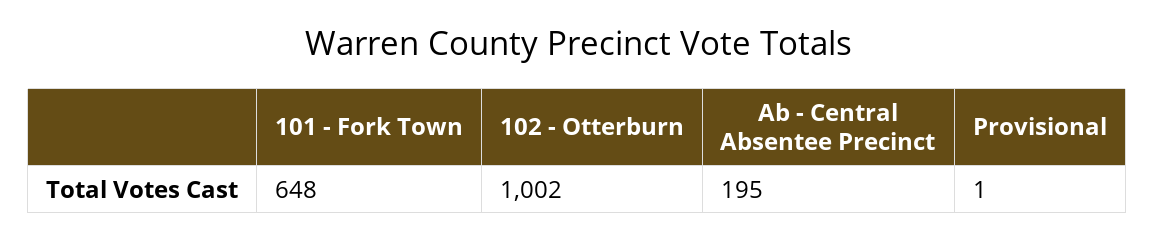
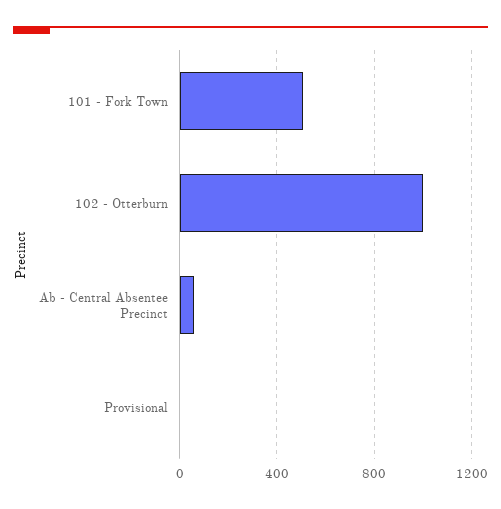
101 - Fork Town: 648 -> 500
Ab - Central Absentee Precinct: 195 -> 50

